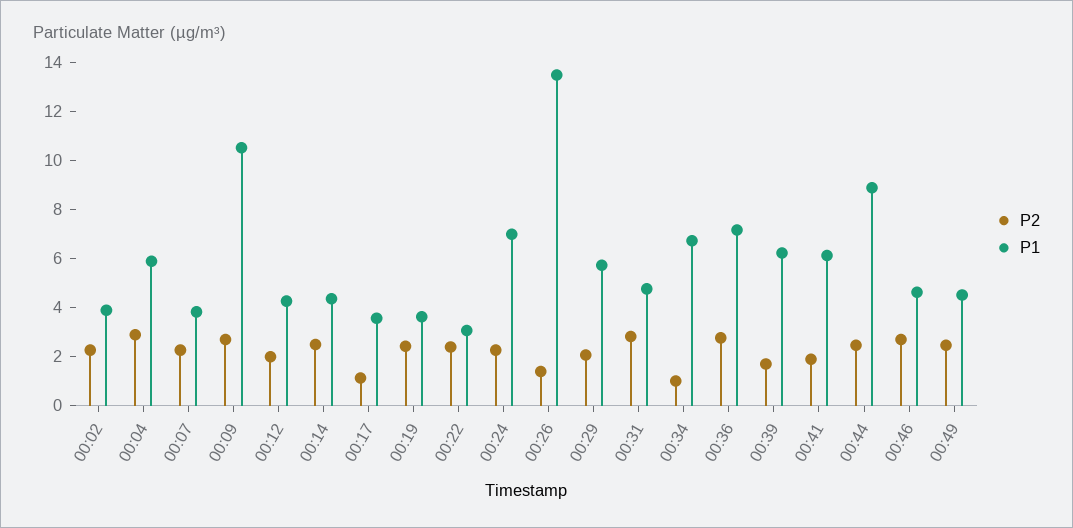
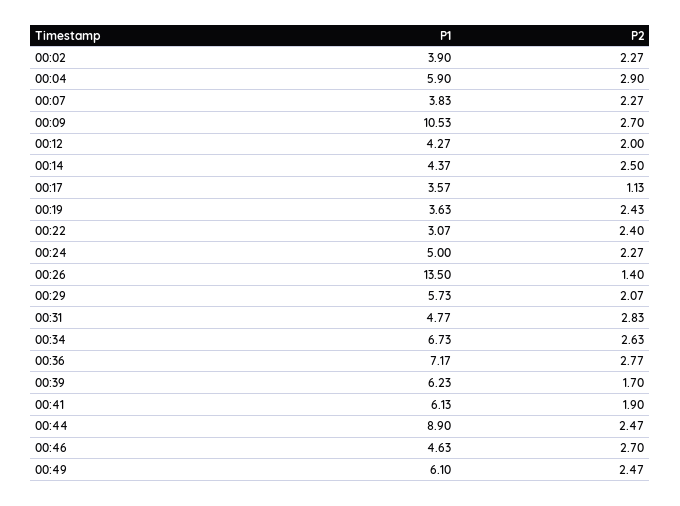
P1, 00:24: 7 -> 5
P2, 00:34: 1 -> 2.63
P1, 00:49: 4.5 -> 6.1

